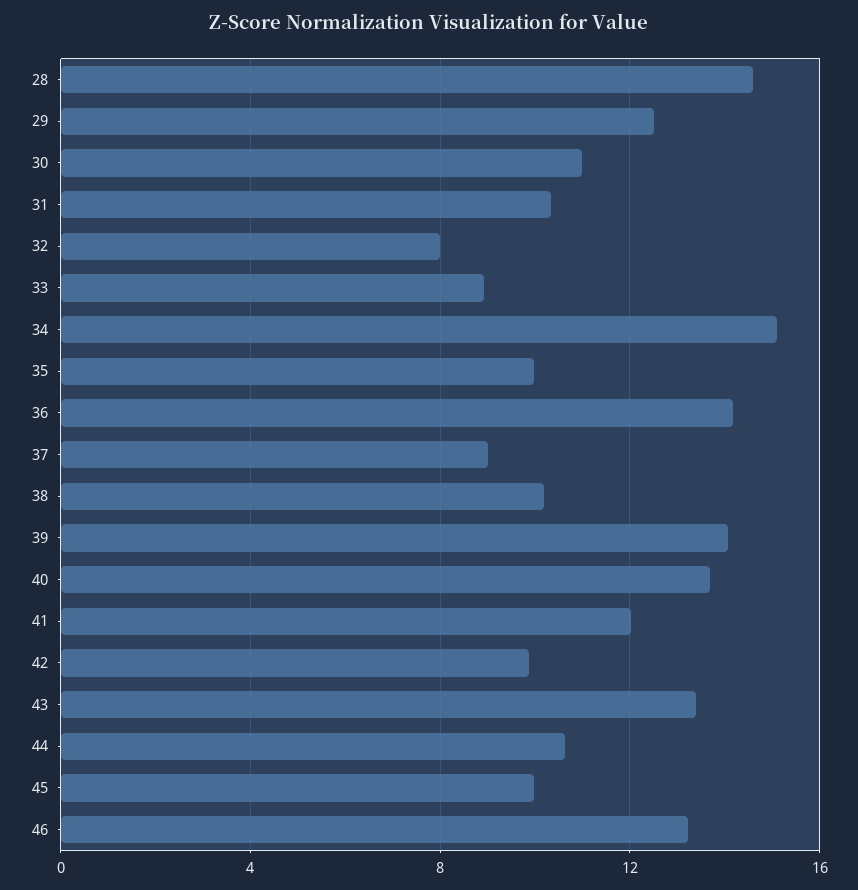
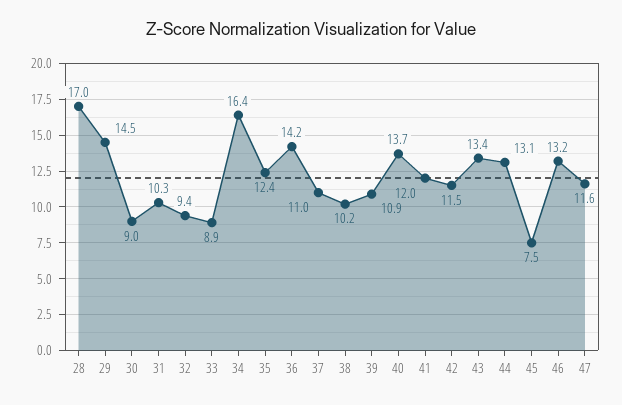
28: 14.5 -> 17
29: 12.5 -> 14.5
30: 11 -> 9
32: 8 -> 9.4
34: 15 -> 16.4
35: 10 -> 12.4
37: 9 -> 11
39: 14 -> 10.9
42: 10 -> 11.5
44: 10.5 -> 13.1
45: 10 -> 7.5
47: none -> 11.6

